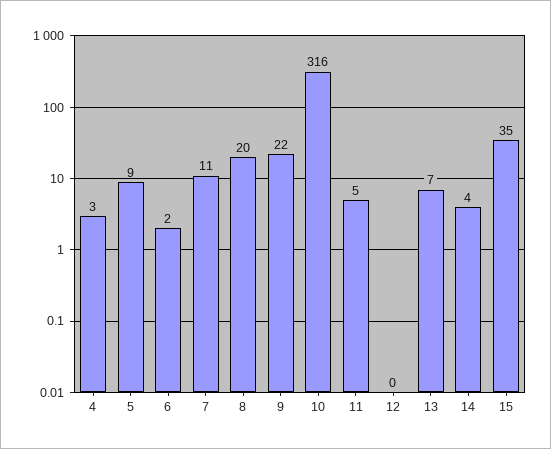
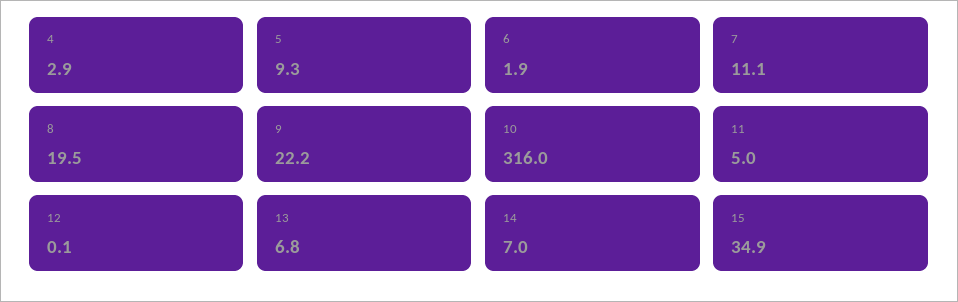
14: 4 -> 7

